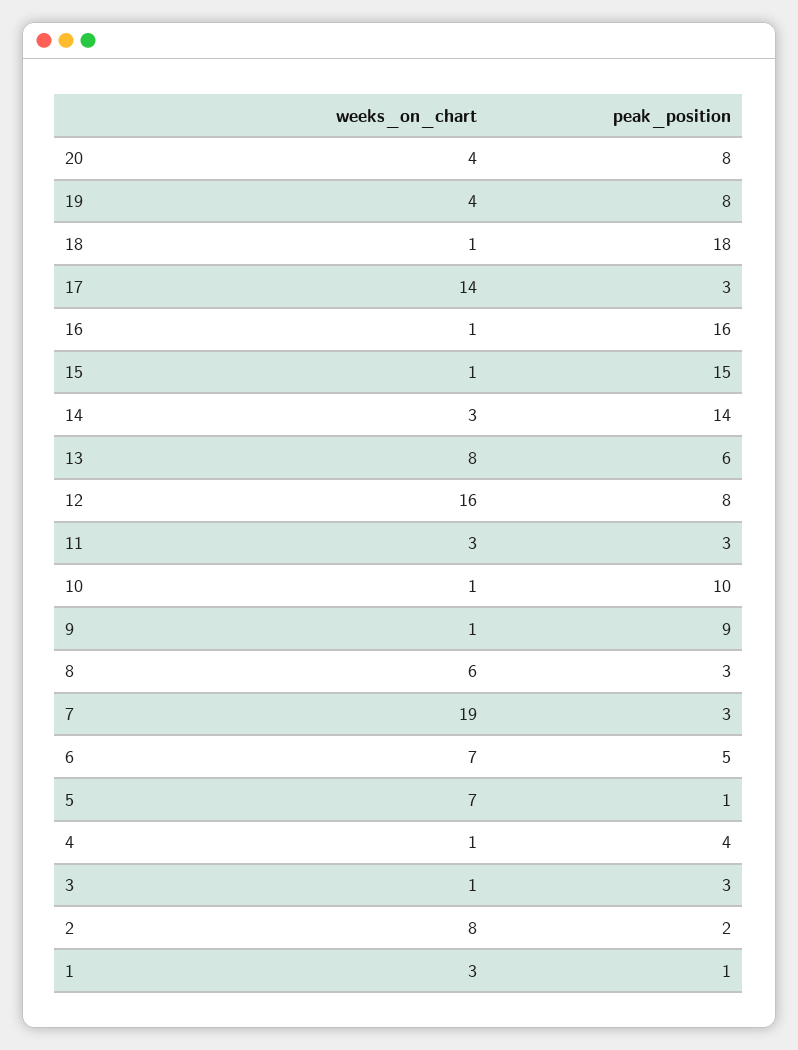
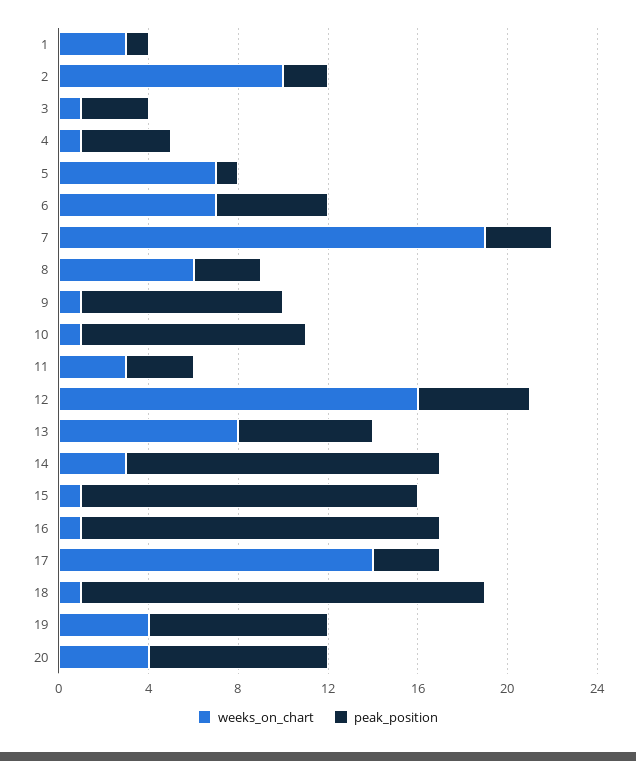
peak_position, 12: 8 -> 5
weeks_on_chart, 2: 8 -> 10

